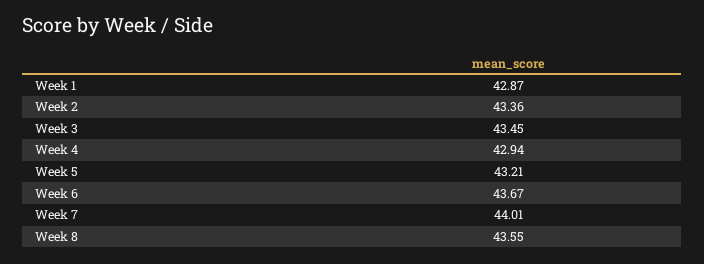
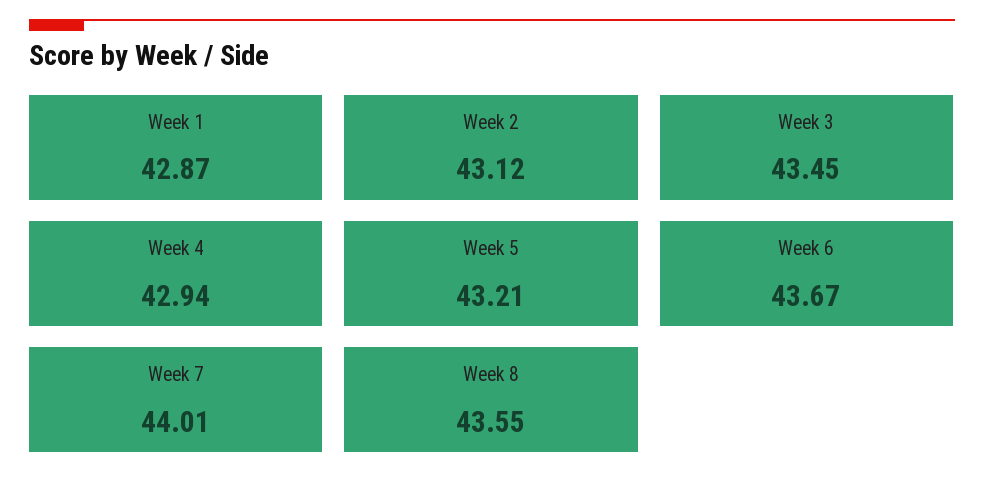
Week 2: 43.36 -> 43.12

